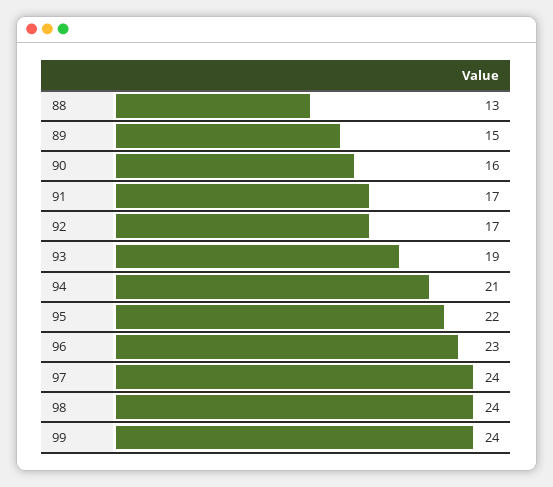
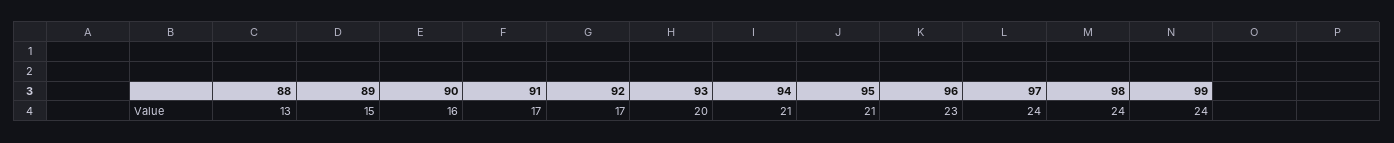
93: 19 -> 20
95: 22 -> 21

